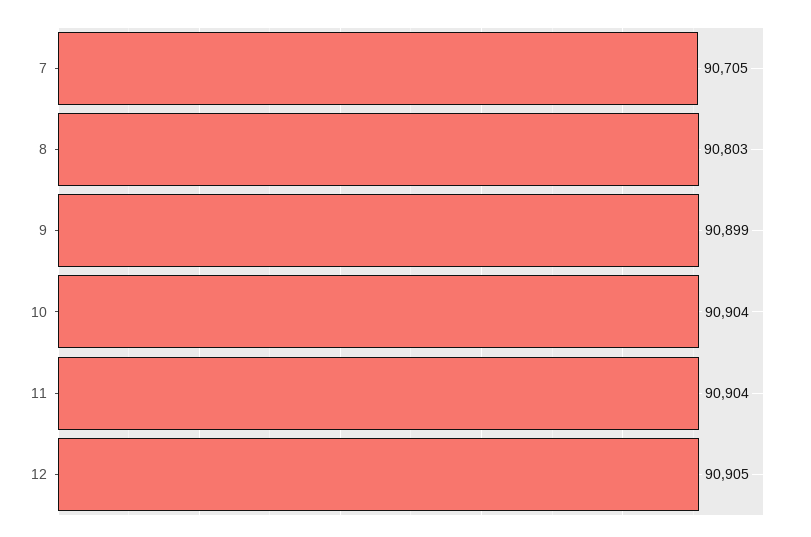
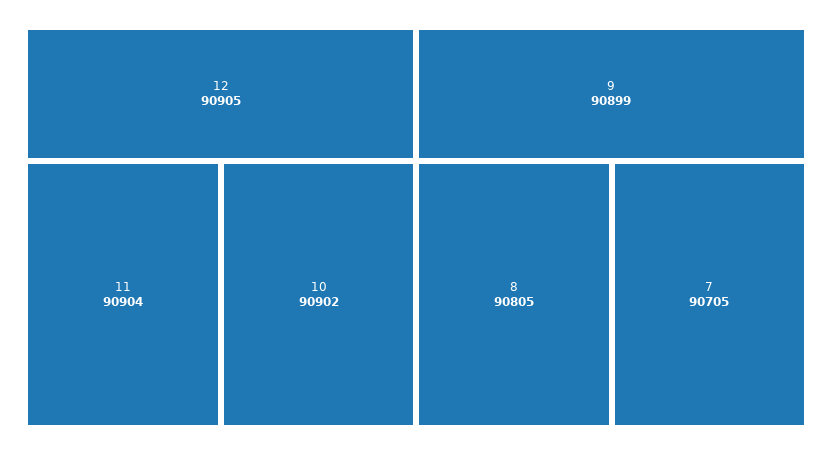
8: 90803 -> 90805
10: 90904 -> 90902

